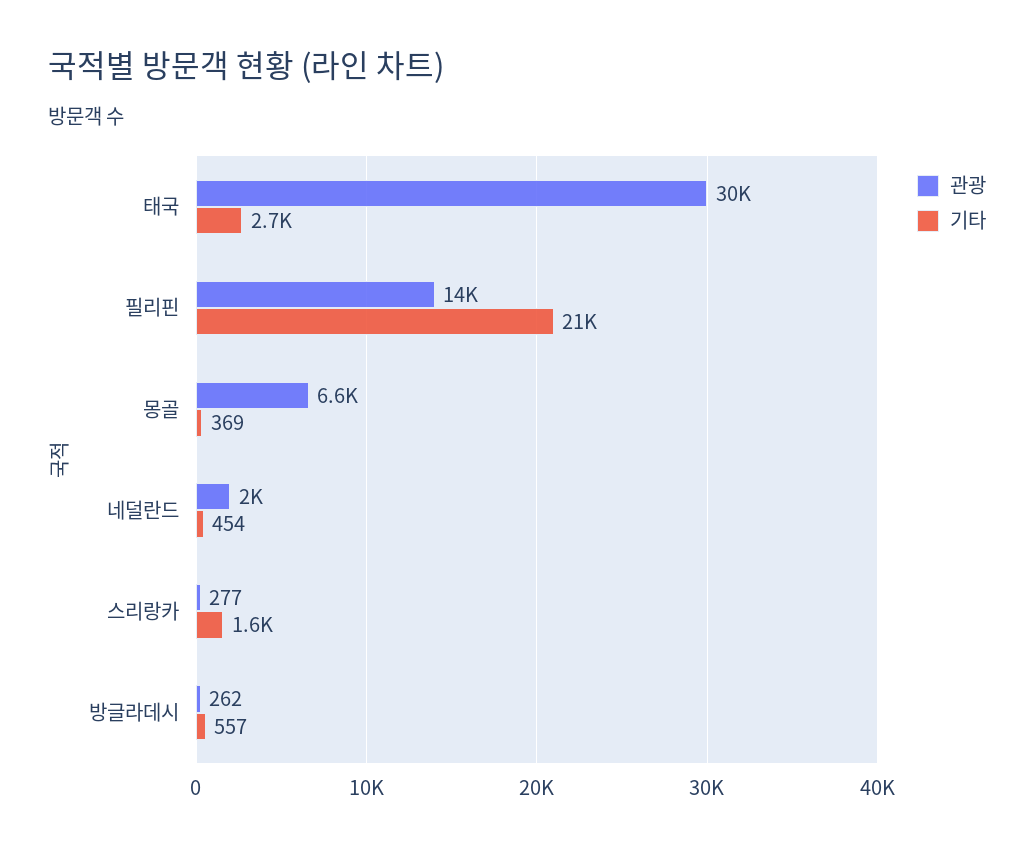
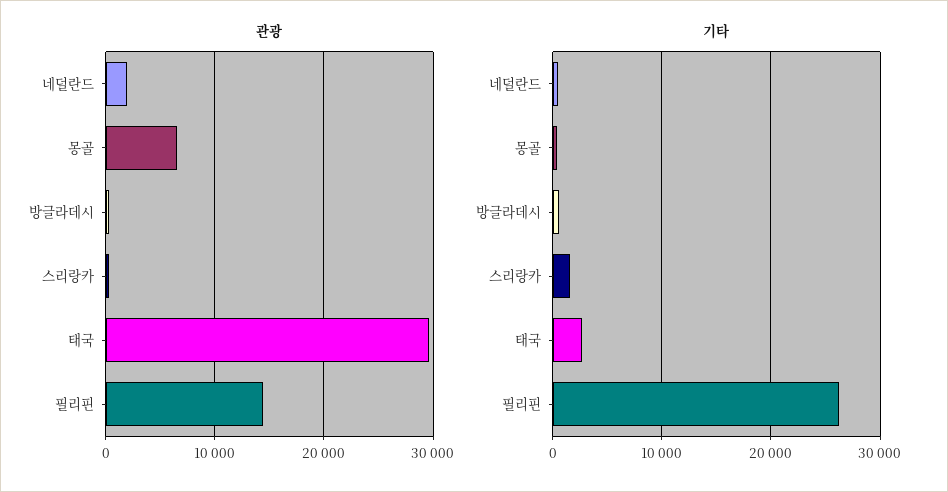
기타, 필리핀: 21000 -> 26000

